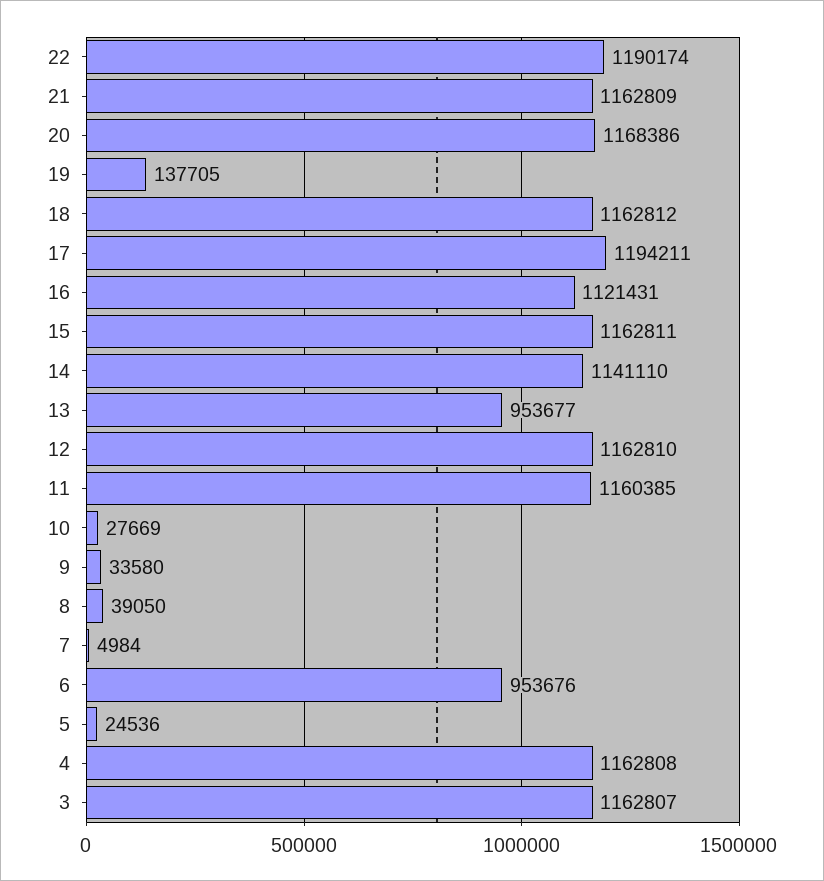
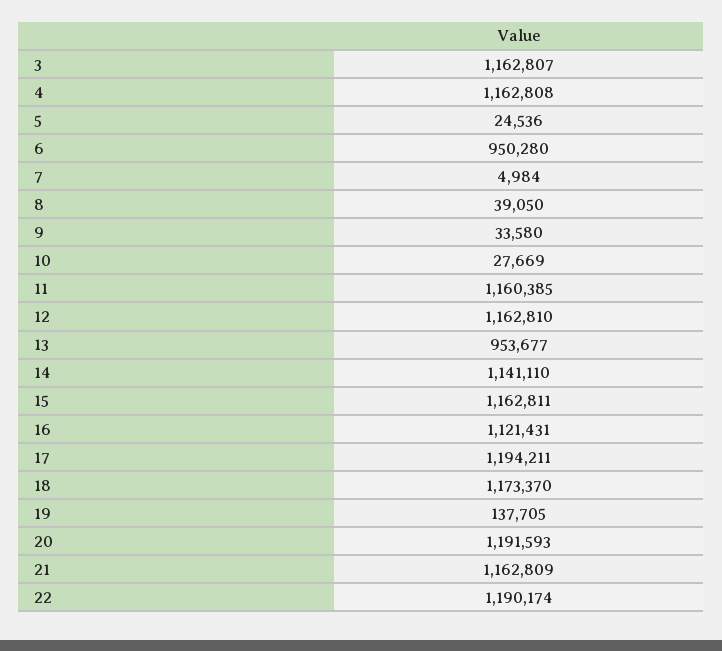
20: 1168386 -> 1191593
18: 1162812 -> 1173370
6: 953676 -> 950280

